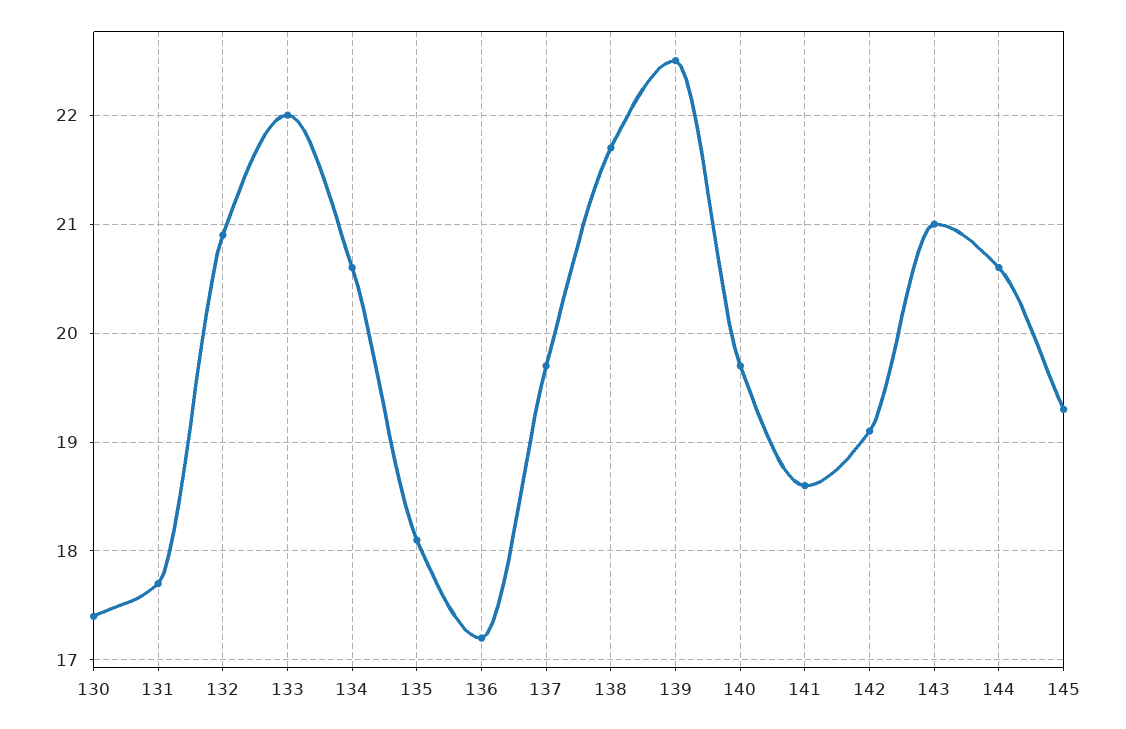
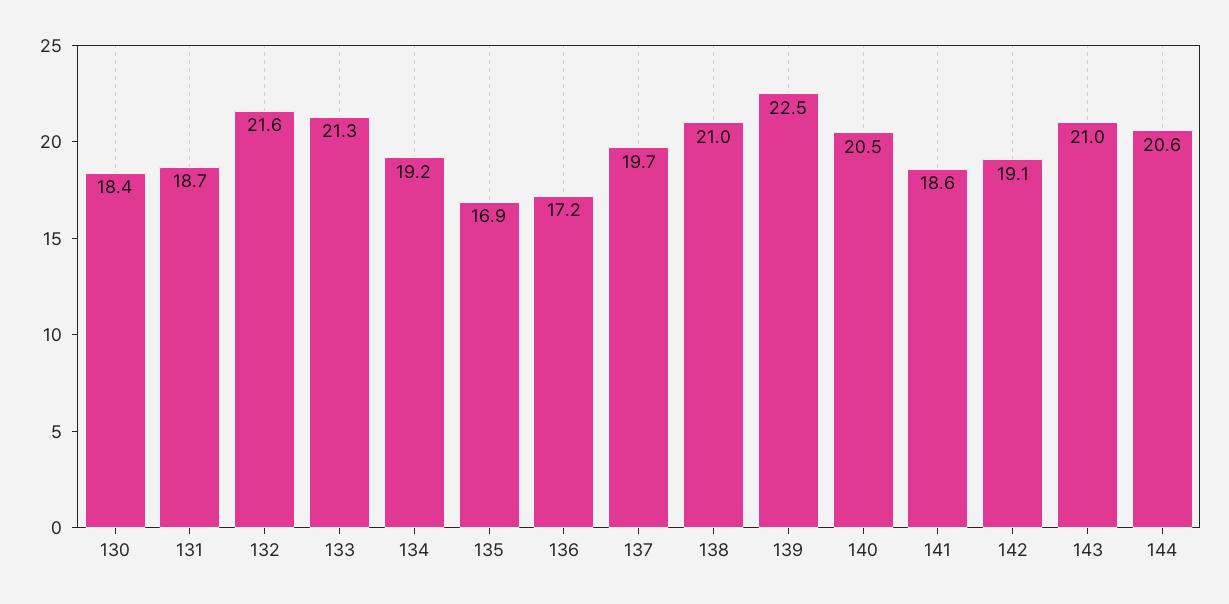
130: 17.4 -> 18.4
131: 17.7 -> 18.7
132: 20.9 -> 21.6
133: 22 -> 21.3
134: 20.6 -> 19.2
135: 18.1 -> 16.9
138: 21.7 -> 21
140: 19.7 -> 20.5
145: 19.3 -> none

